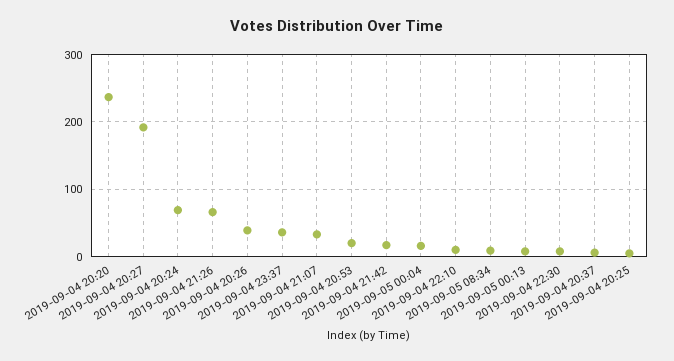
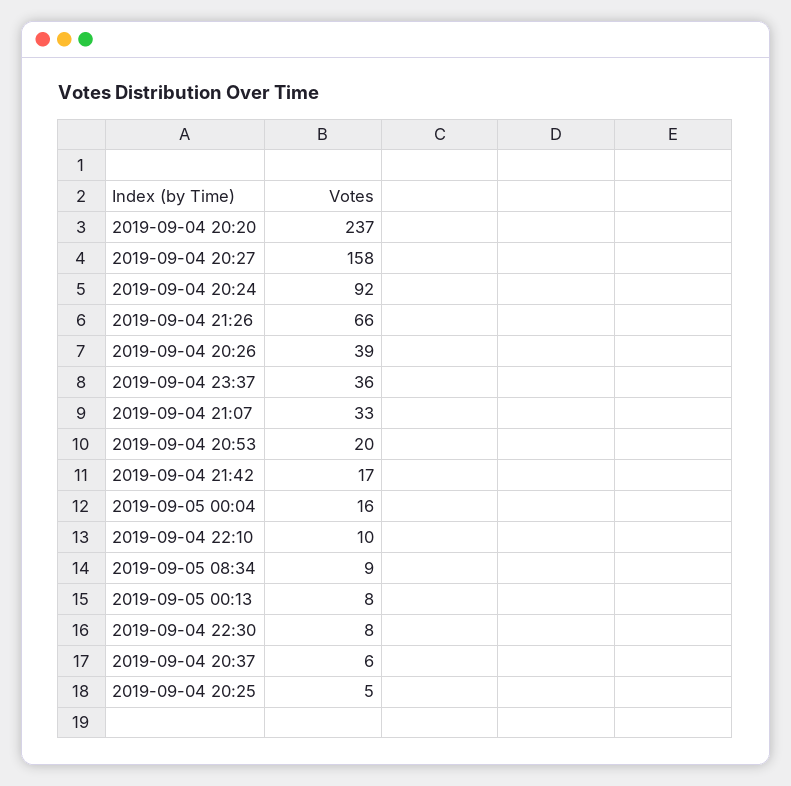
2019-09-04 20:27: 190 -> 158
2019-09-04 20:24: 70 -> 92

